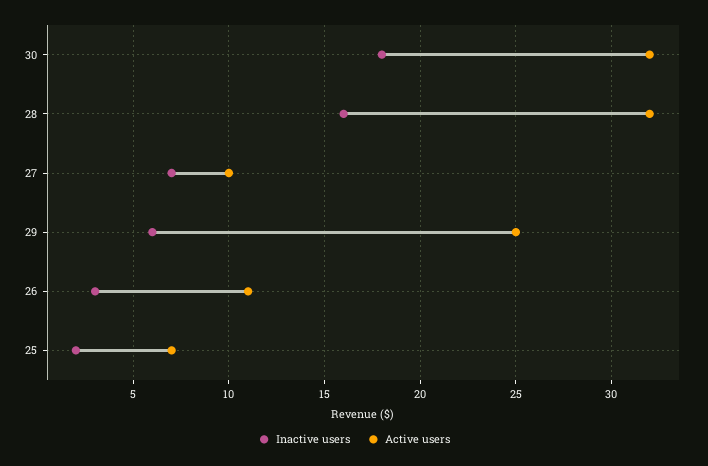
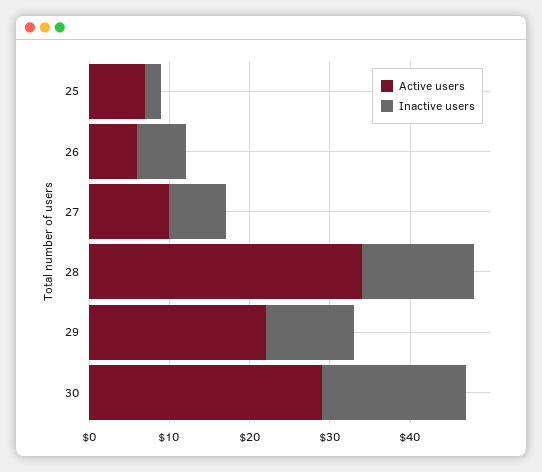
Active users, 30: 32 -> 29
Inactive users, 28: 16 -> 14
Active users, 28: 32 -> 34
Inactive users, 29: 6 -> 11
Active users, 29: 25 -> 22
Inactive users, 26: 3 -> 6
Active users, 26: 11 -> 6

